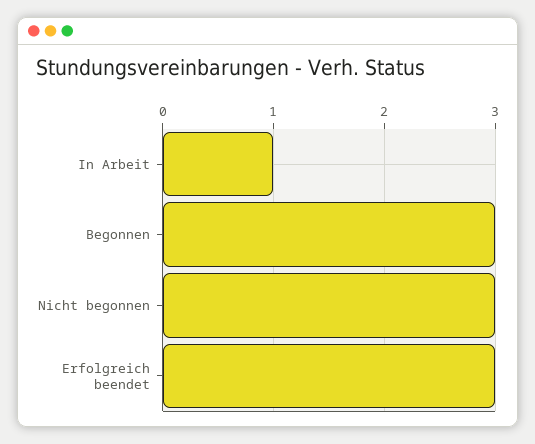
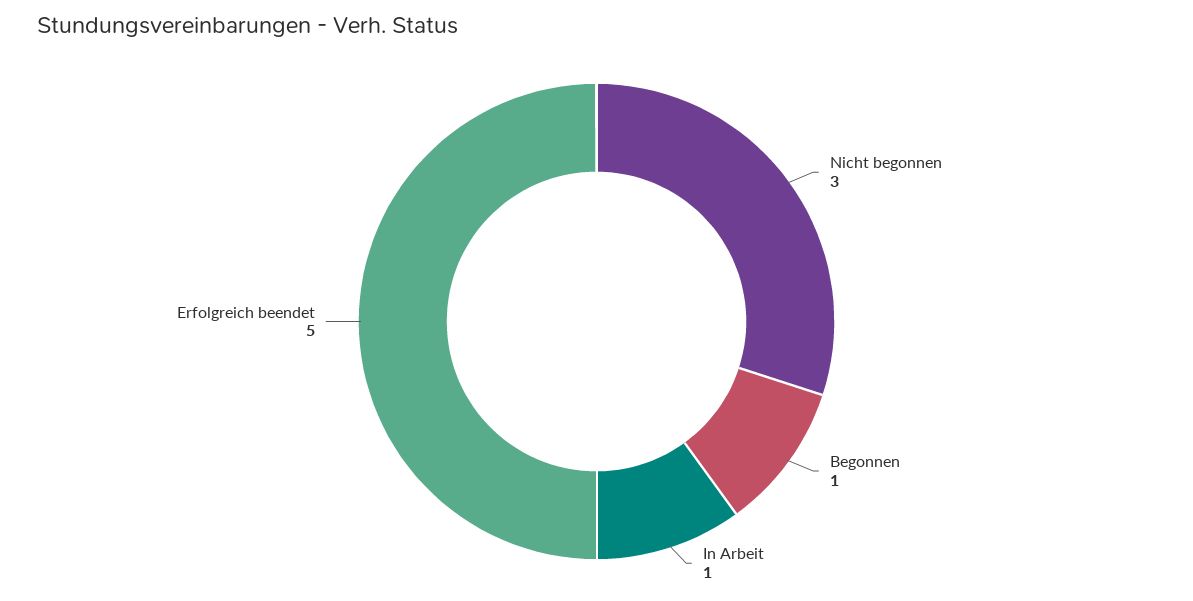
Begonnen: 3 -> 1
Erfolgreich beendet: 3 -> 5

